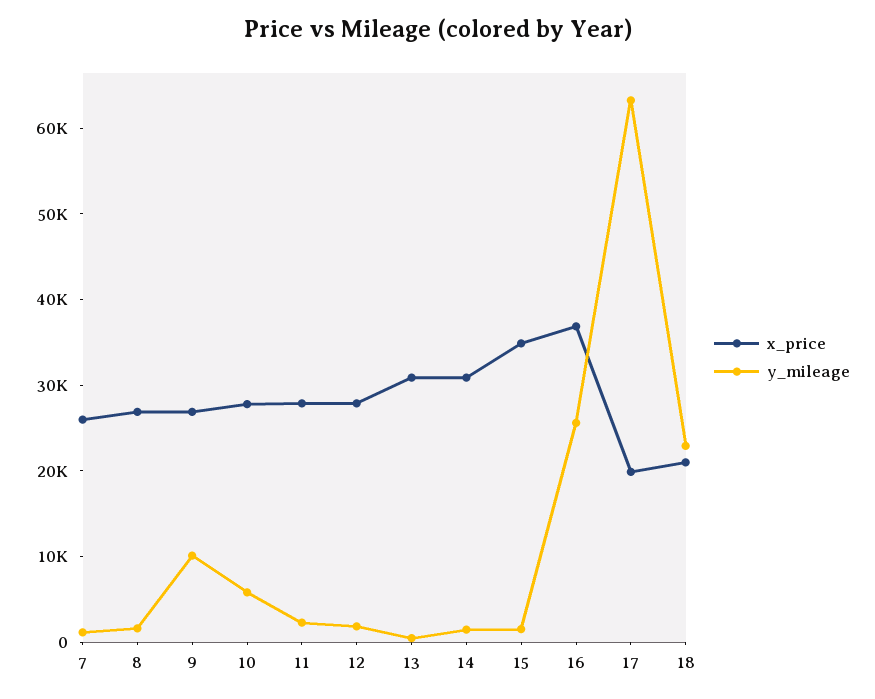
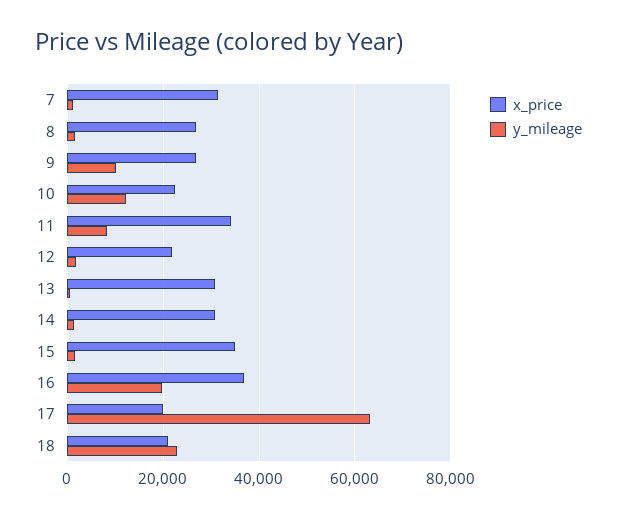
x_price, 7: 26000 -> 32000
x_price, 10: 28000 -> 22000
y_mileage, 10: 6000 -> 12000
x_price, 11: 28000 -> 34000
y_mileage, 11: 2000 -> 8000
x_price, 12: 28000 -> 22000
y_mileage, 16: 26000 -> 20000

